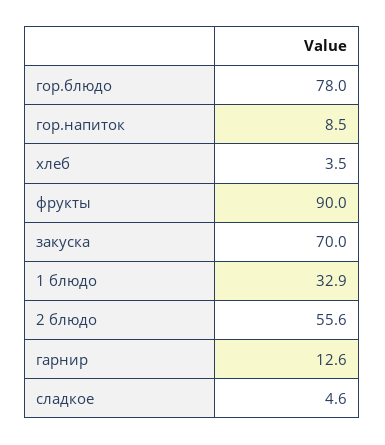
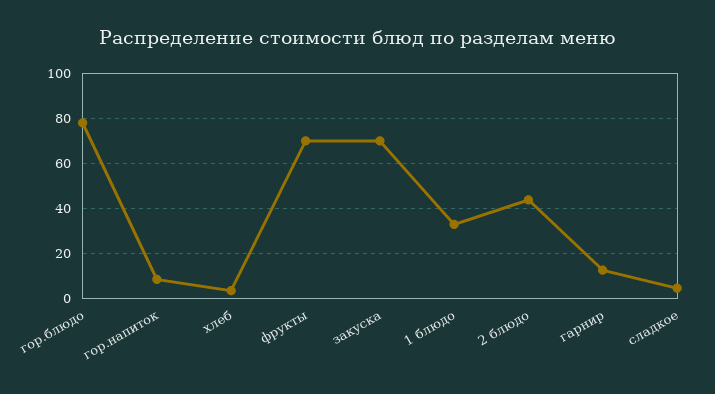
фрукты: 90 -> 70
2 блюдо: 55.6 -> 45

